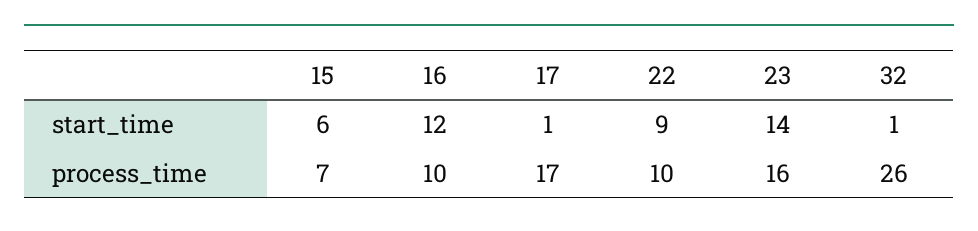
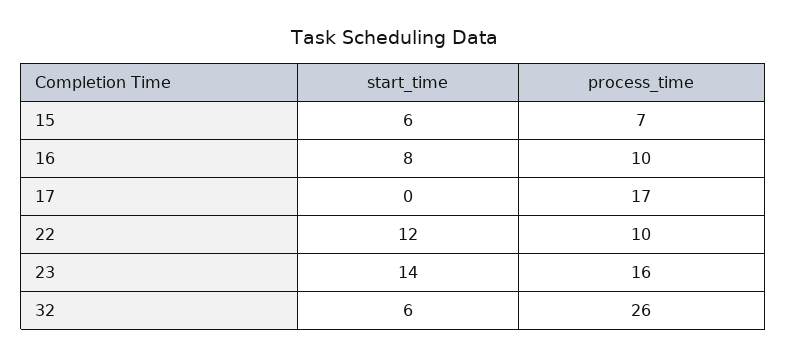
16, start_time: 12 -> 8
17, start_time: 1 -> 0
22, start_time: 9 -> 12
32, start_time: 1 -> 6

